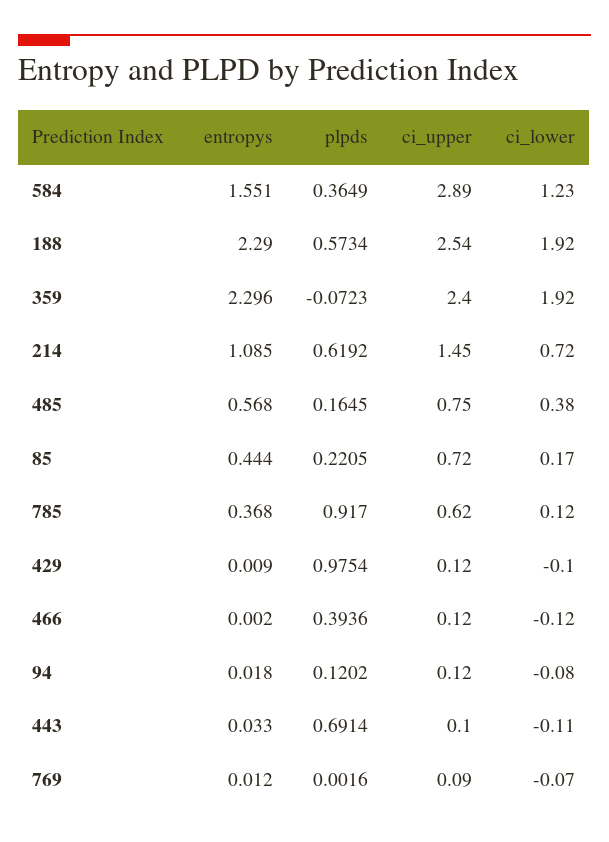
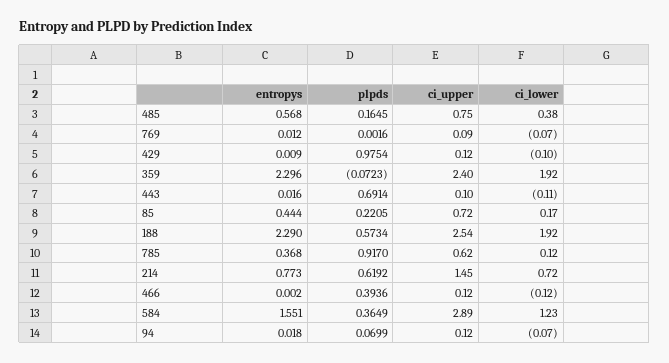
entropys, 214: 1.085 -> 0.773
plpds, 94: 0.1202 -> 0.0699
ci_lower, 94: -0.08 -> -0.07
entropys, 443: 0.033 -> 0.016

